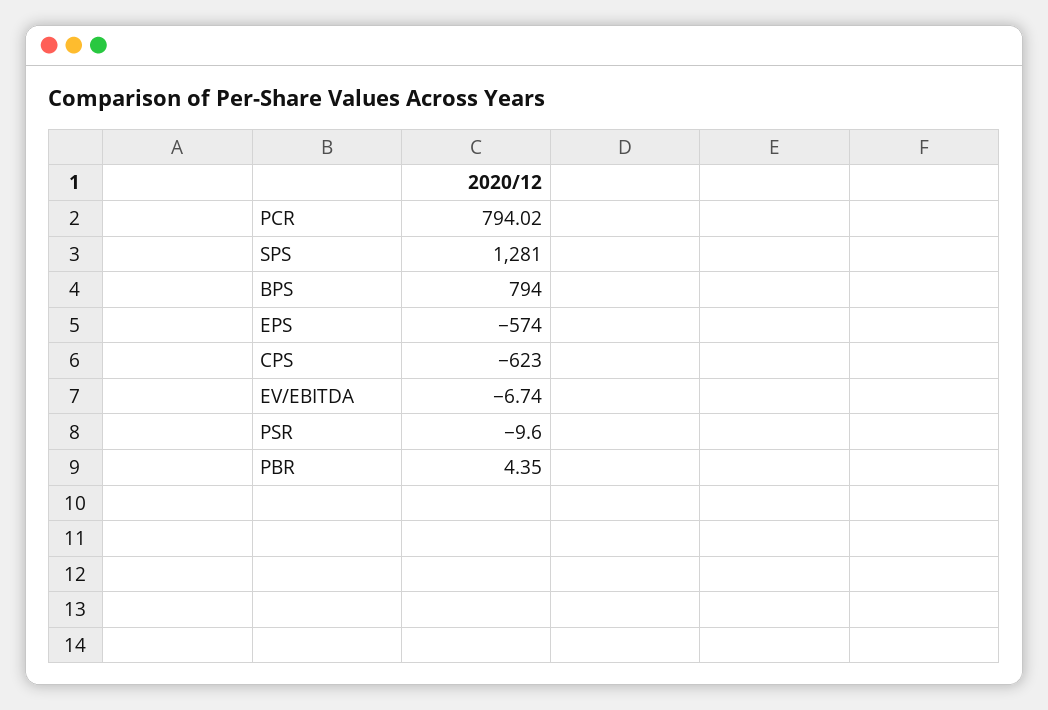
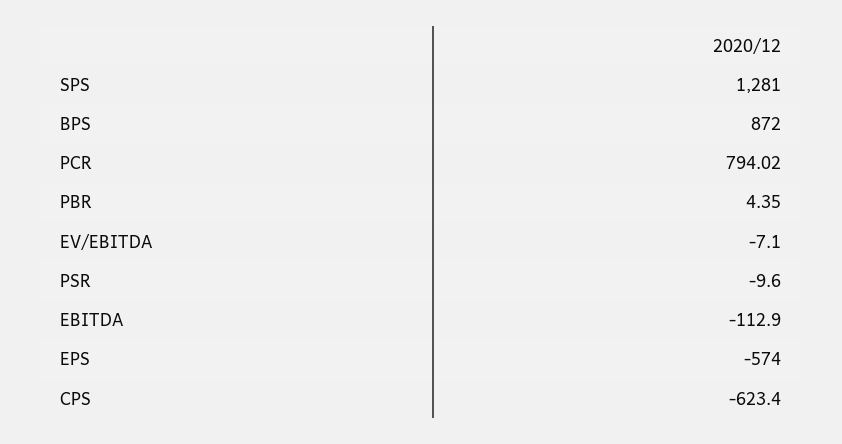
BPS: 794 -> 872
CPS: -623 -> -623.4
EV/EBITDA: -6.74 -> -7.1
EBITDA: none -> -112.9

